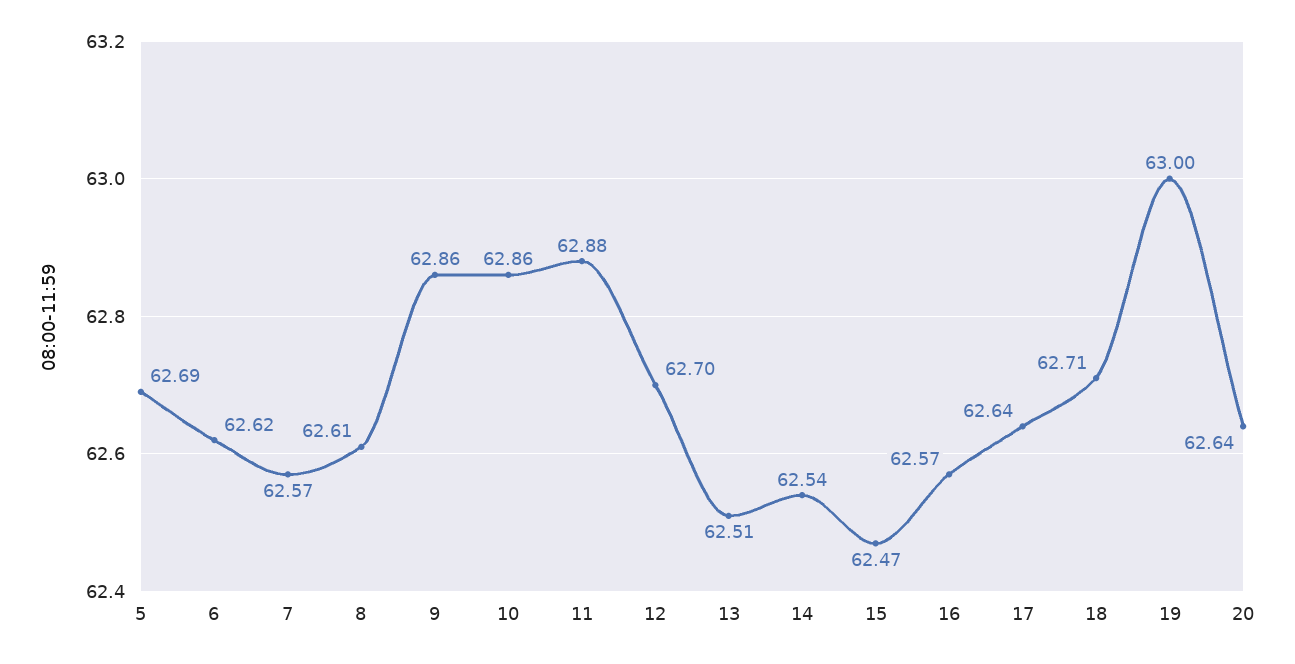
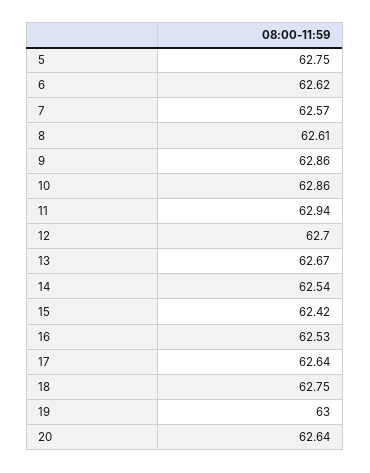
5: 62.69 -> 62.75
11: 62.88 -> 62.94
13: 62.51 -> 62.67
15: 62.47 -> 62.42
16: 62.57 -> 62.53
18: 62.71 -> 62.75

